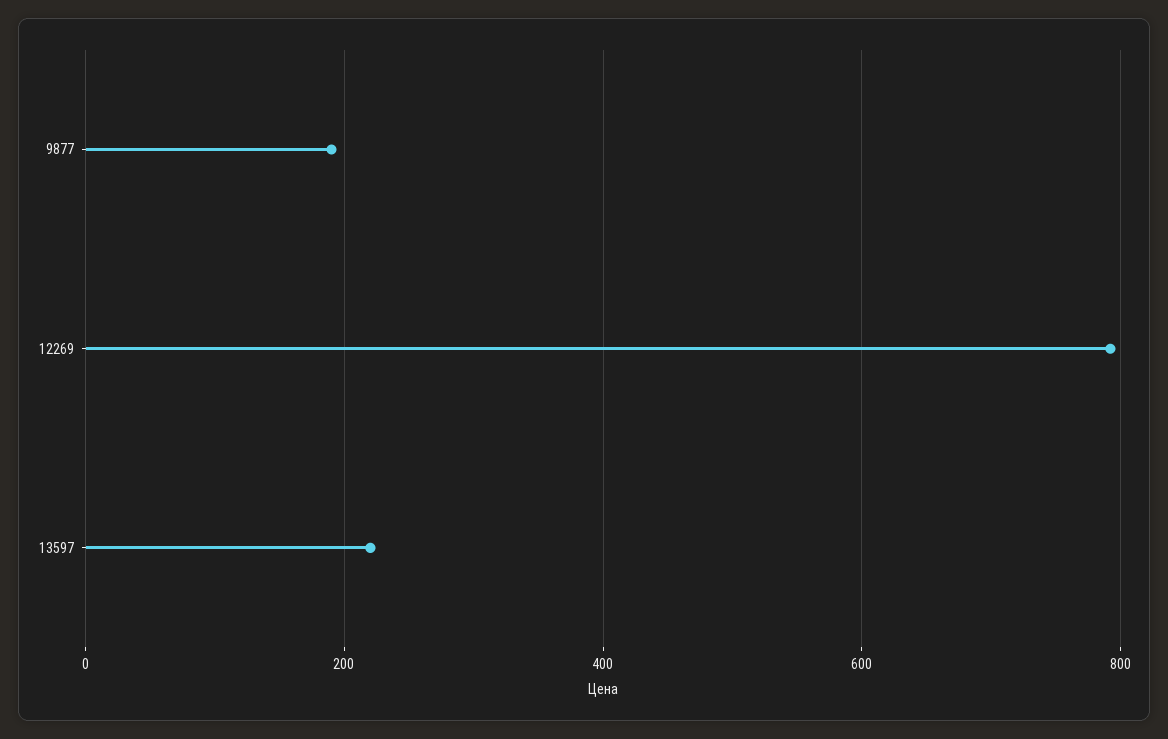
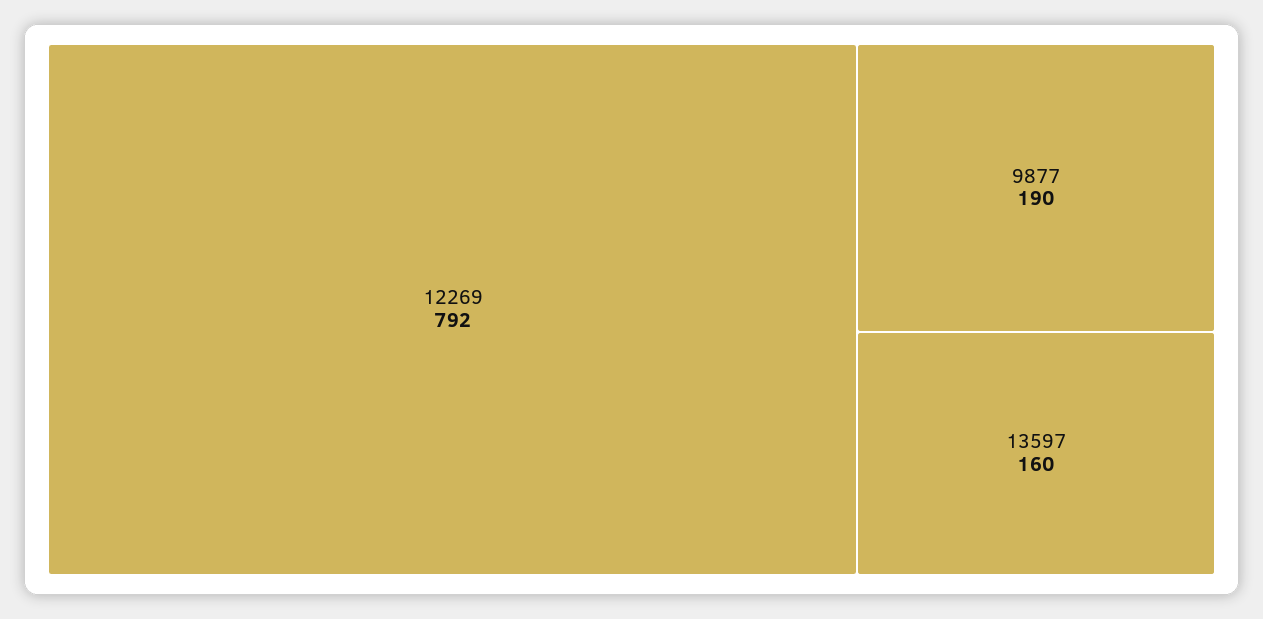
13597: 220 -> 160

